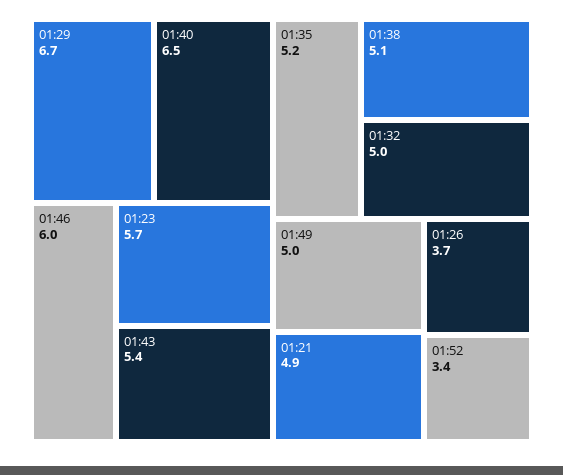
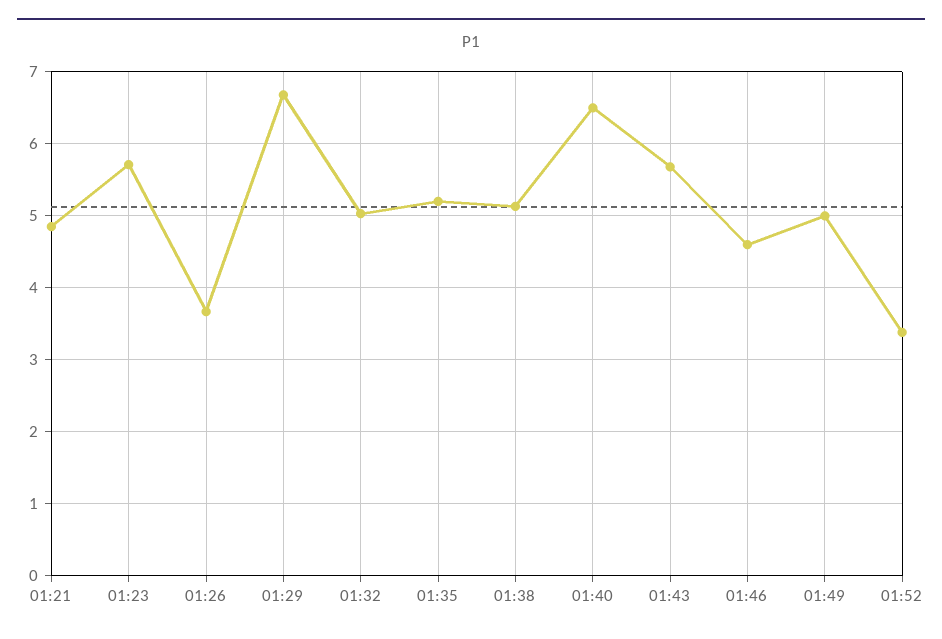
01:46: 6 -> 4.6
01:43: 5.4 -> 5.7

